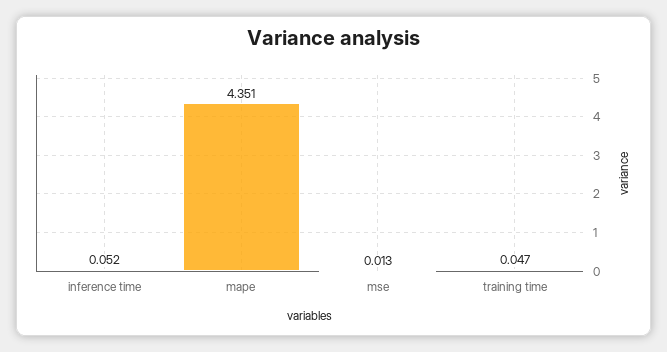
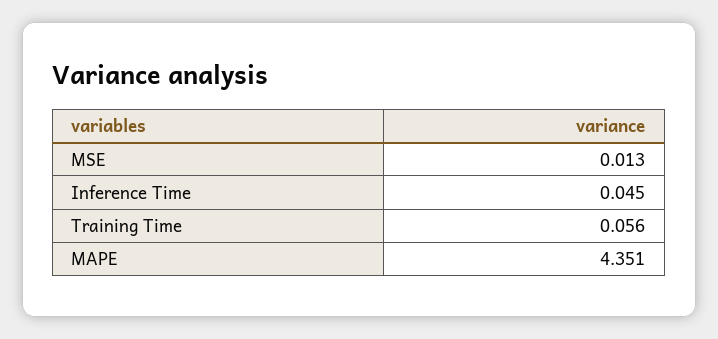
inference time: 0.052 -> 0.045
training time: 0.047 -> 0.056

